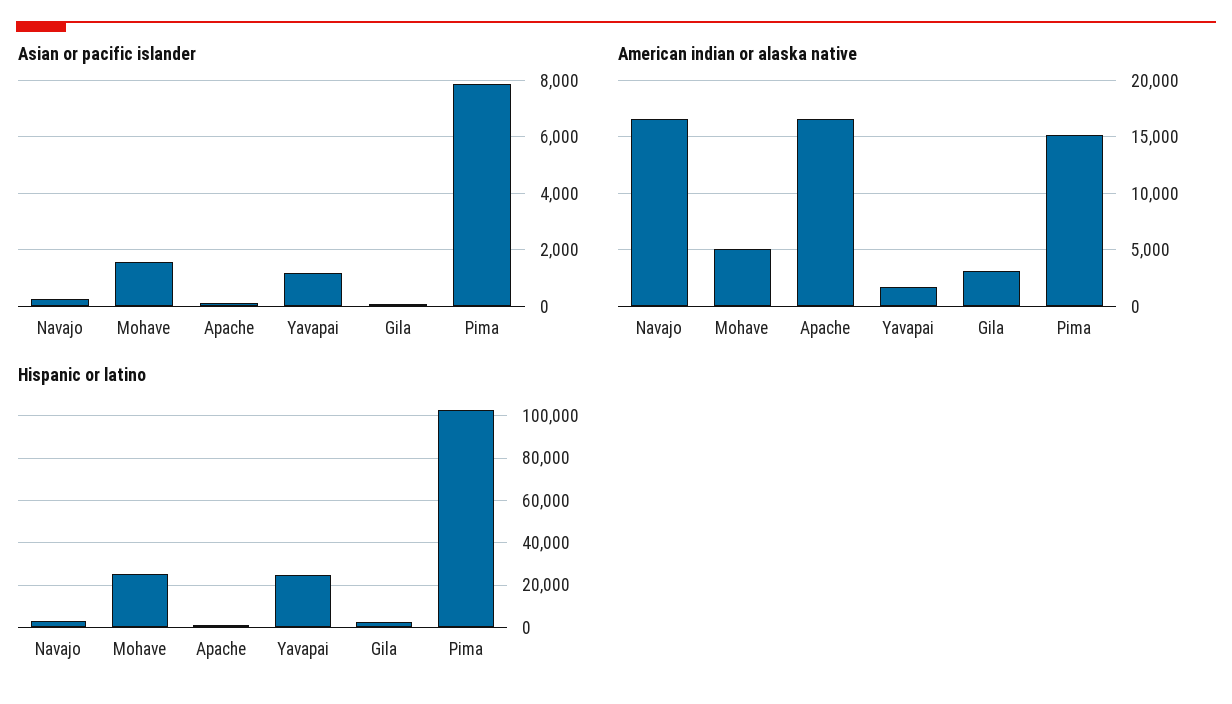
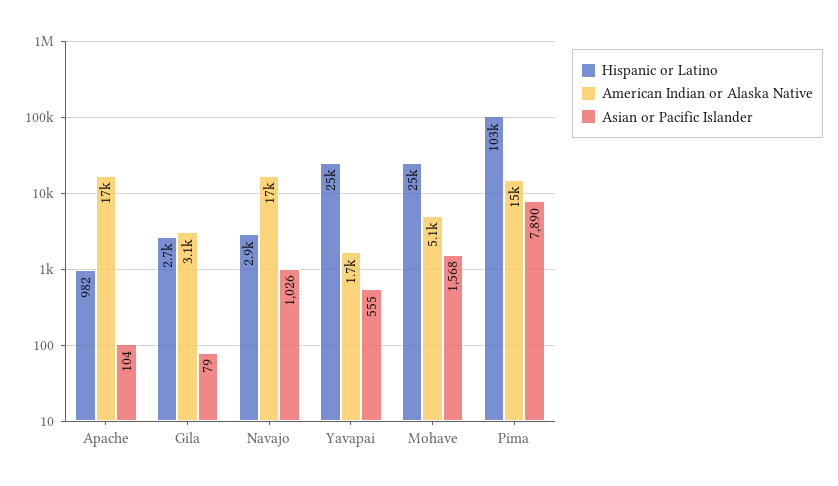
Asian or pacific islander, Navajo: 250 -> 1026
Asian or pacific islander, Yavapai: 1250 -> 555

